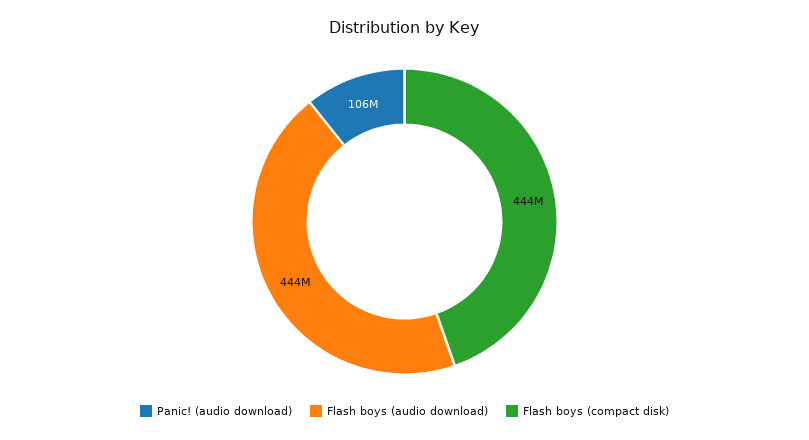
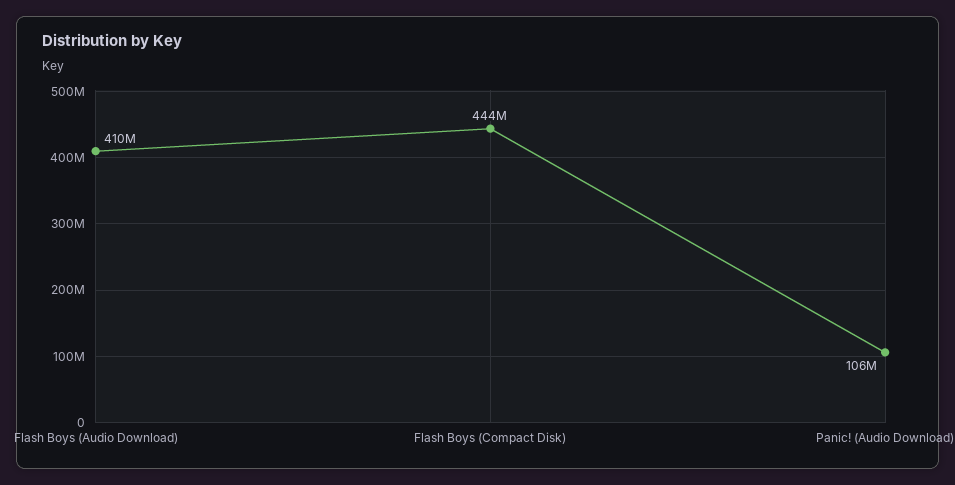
Flash boys (audio download): 444000000 -> 410000000

